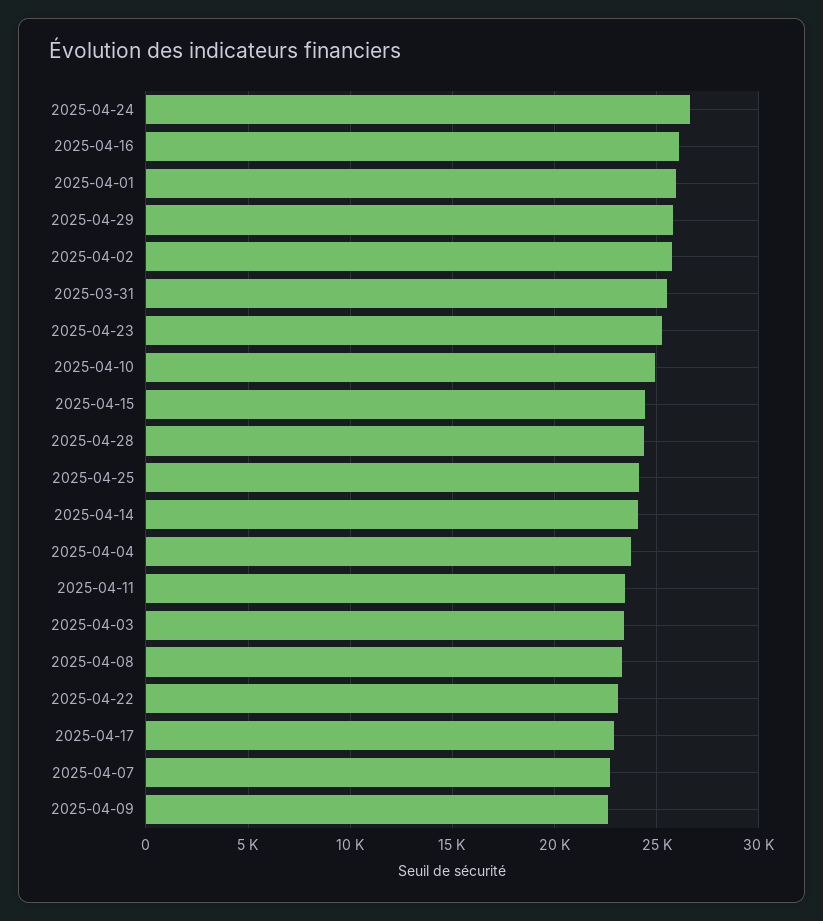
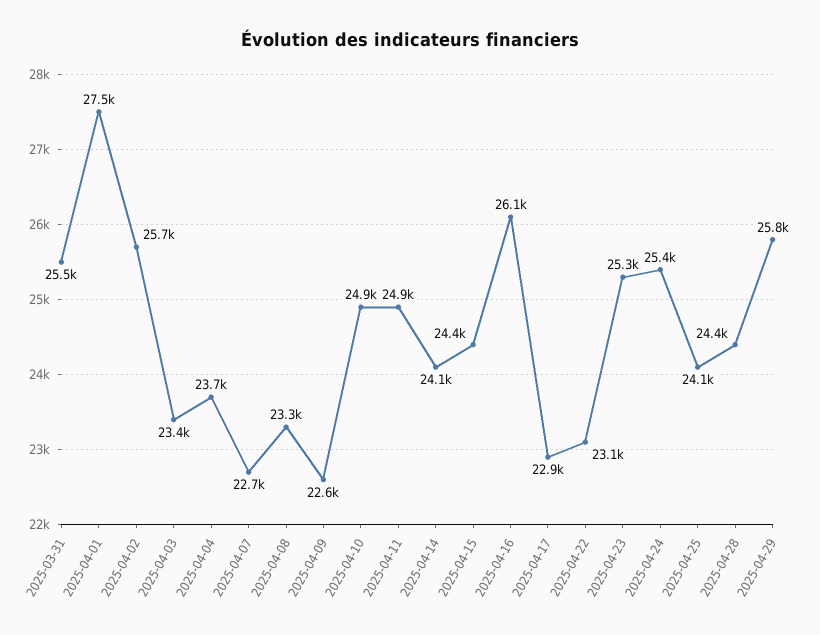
2025-04-24: 26500 -> 25400
2025-04-01: 26000 -> 27500
2025-04-11: 23500 -> 24900

